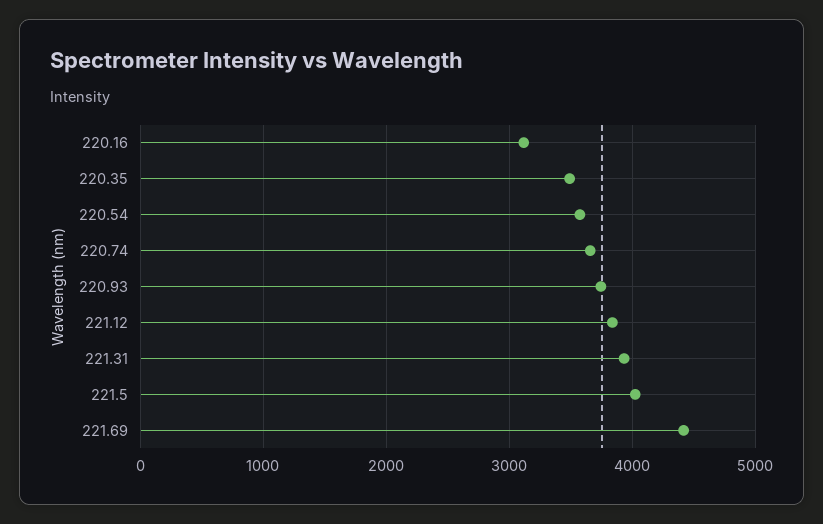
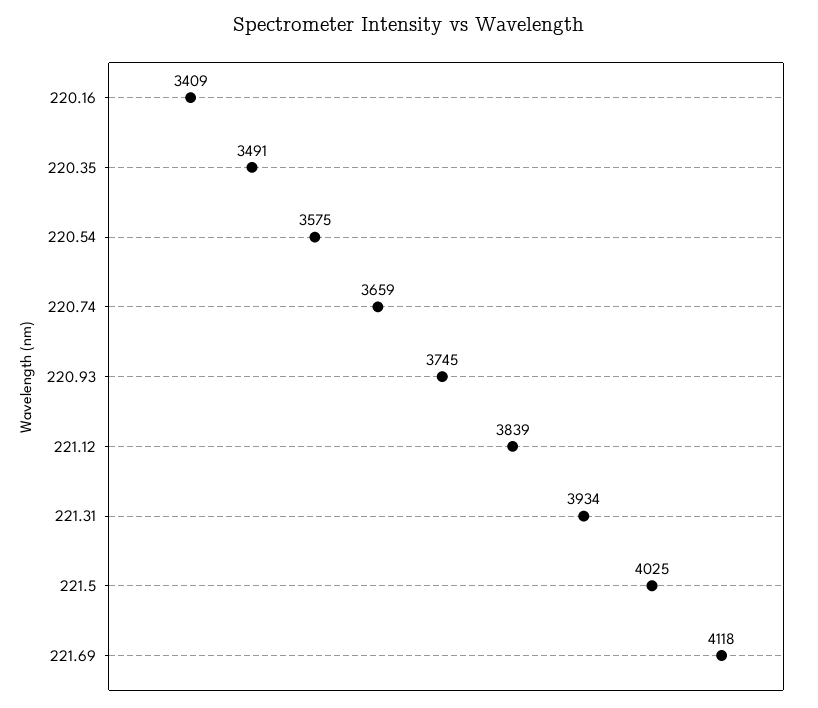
220.16: 3100 -> 3409
221.69: 4400 -> 4118

